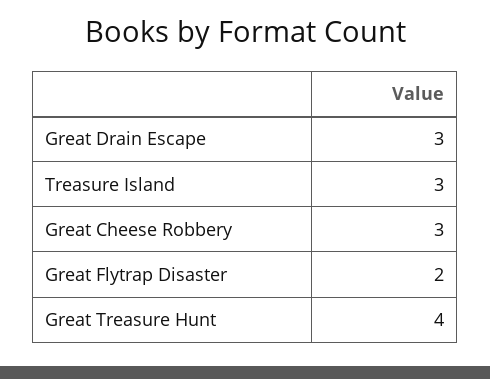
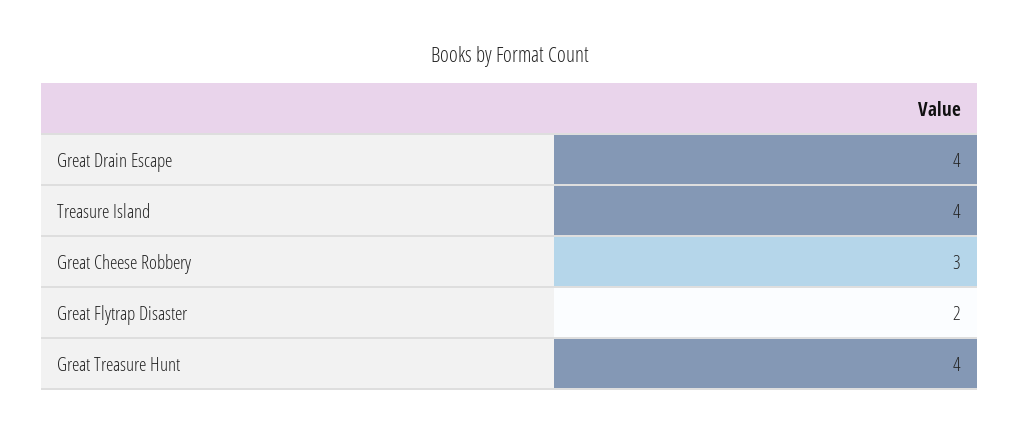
Great Drain Escape: 3 -> 4
Treasure Island: 3 -> 4

